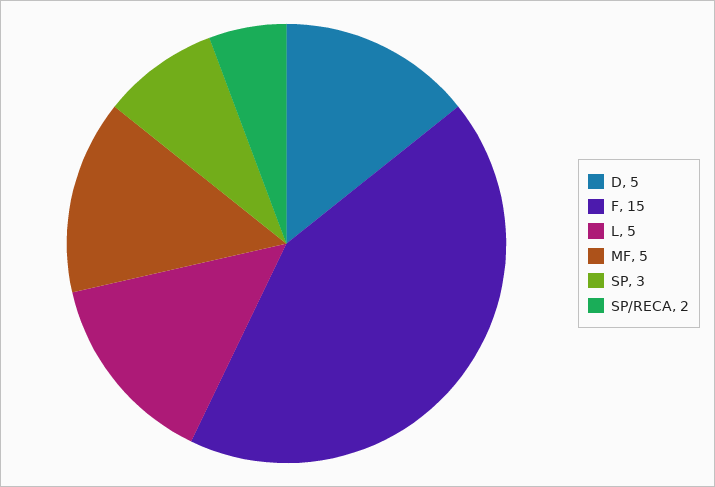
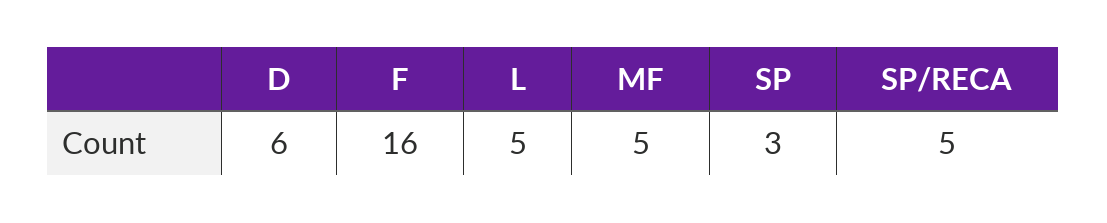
D: 5 -> 6
F: 15 -> 16
SP/RECA: 2 -> 5

